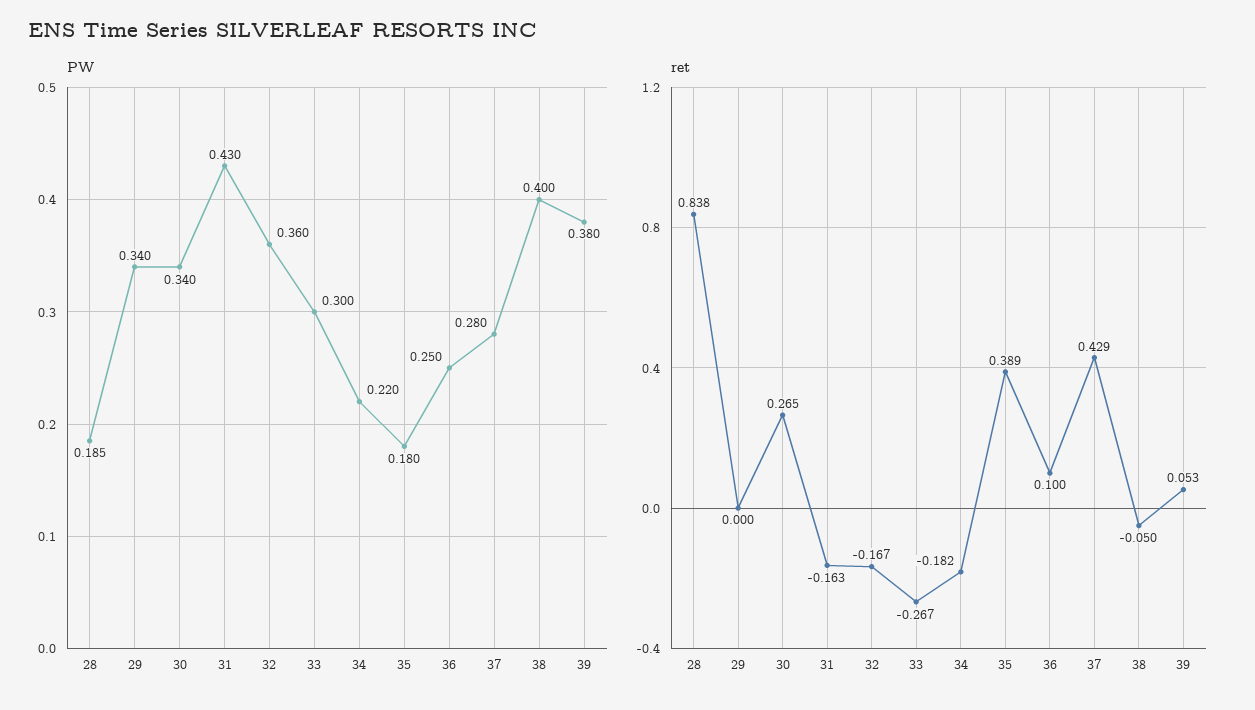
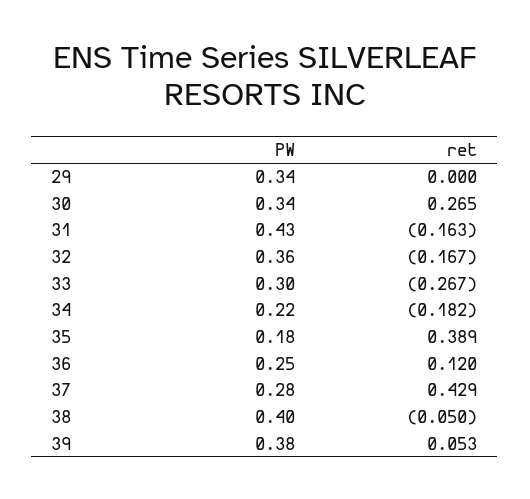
PW, 28: 0.185 -> none
ret, 28: 0.838 -> none
ret, 36: 0.1 -> 0.12

